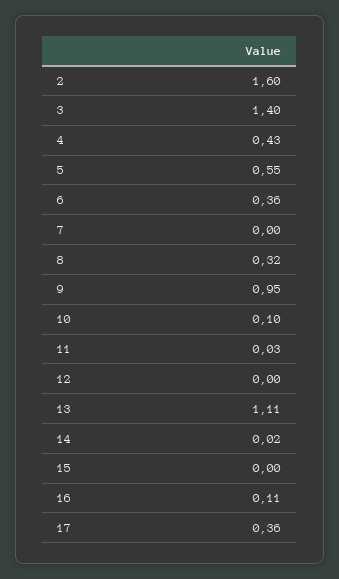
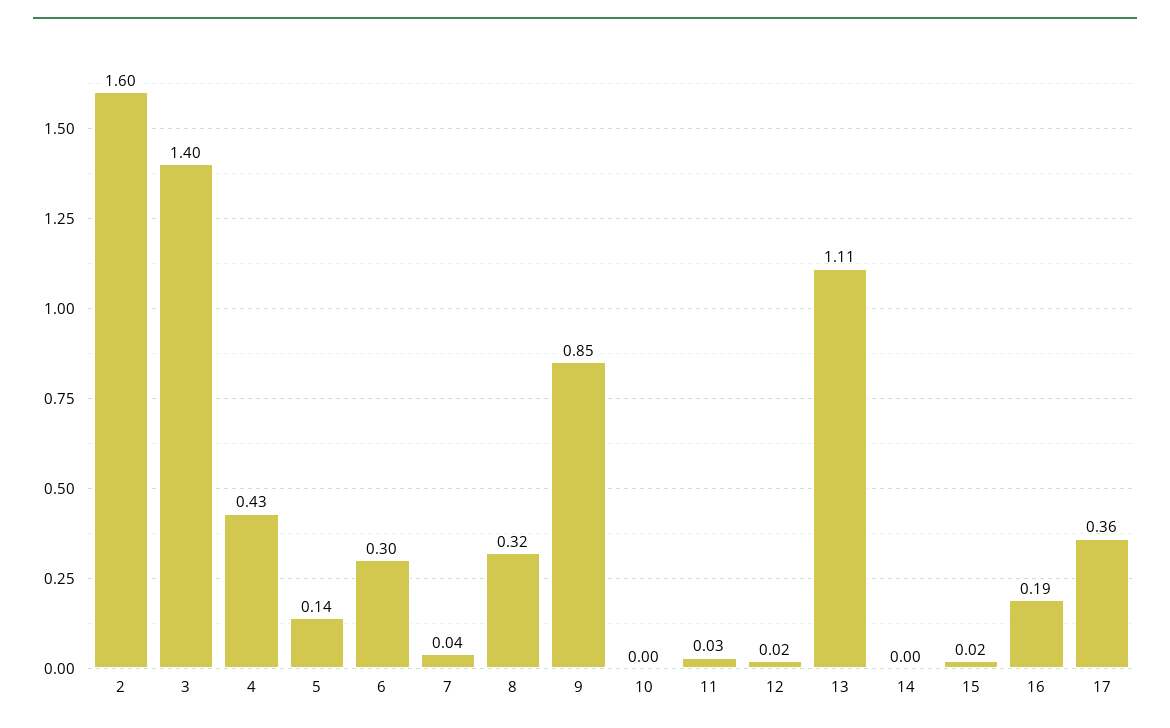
5: 0.55 -> 0.14
6: 0.36 -> 0.3
7: 0 -> 0.04
9: 0.95 -> 0.85
10: 0.1 -> 0
12: 0 -> 0.02
14: 0.02 -> 0
15: 0 -> 0.02
16: 0.11 -> 0.19

